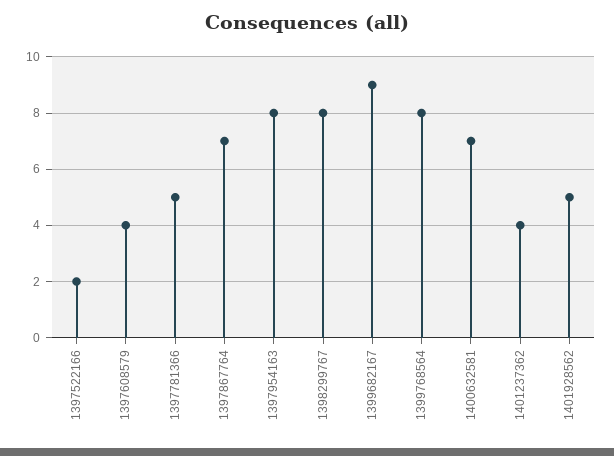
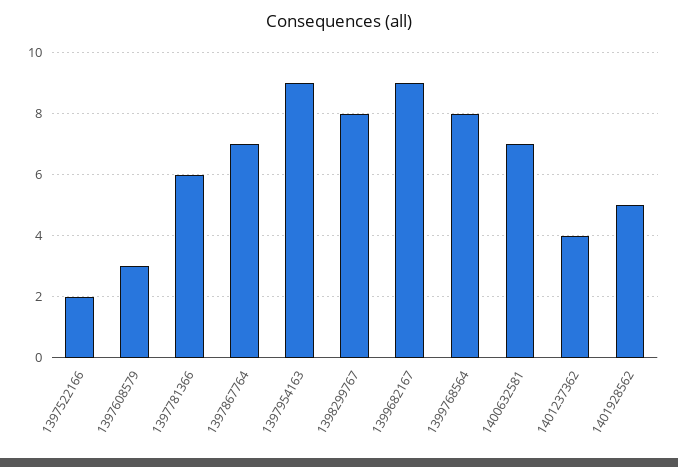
1397608579: 4 -> 3
1397781366: 5 -> 6
1397954163: 8 -> 9

